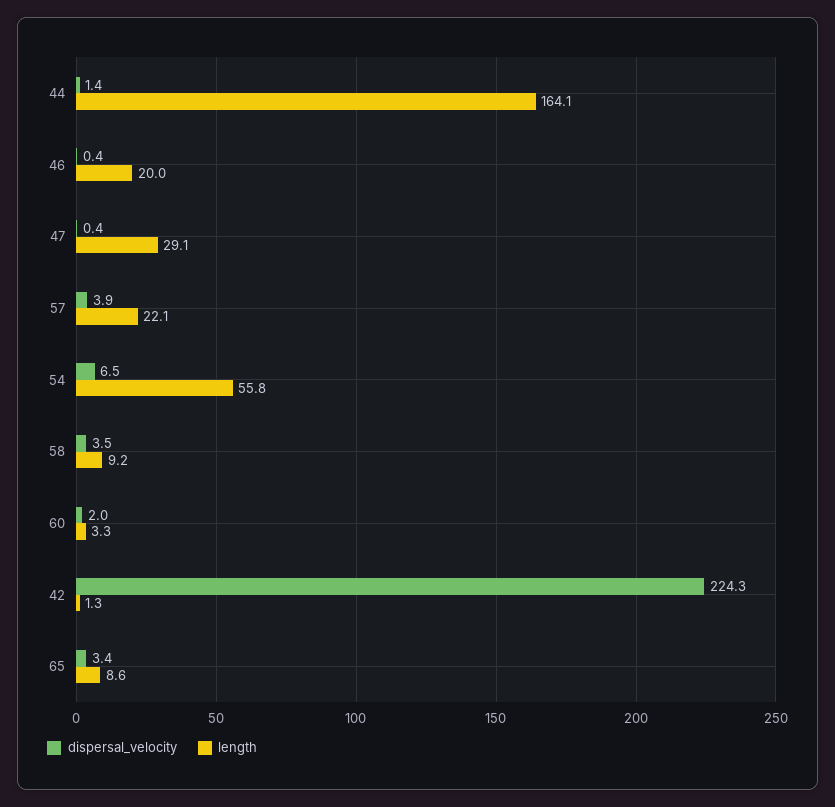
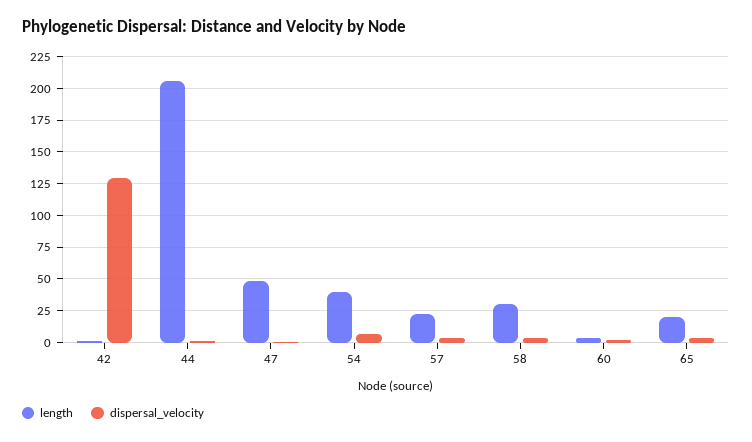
length, 44: 164.1 -> 205
dispersal_velocity, 46: 0.4 -> none
length, 46: 20 -> none
length, 47: 29.1 -> 50
length, 54: 55.8 -> 40
length, 58: 9.2 -> 30
dispersal_velocity, 42: 224.3 -> 130
length, 65: 8.6 -> 20

